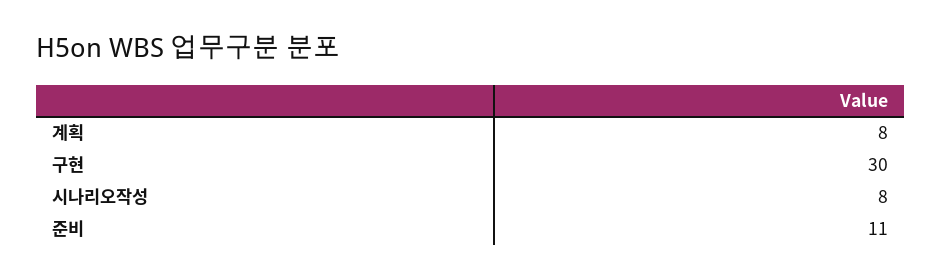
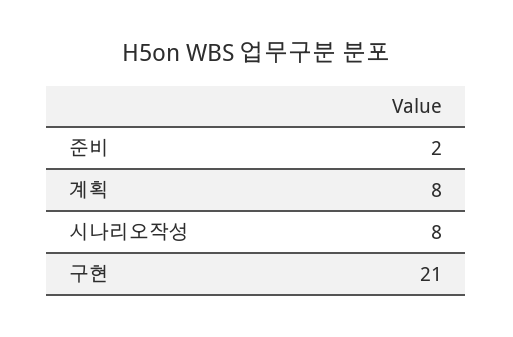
구현: 30 -> 21
준비: 11 -> 2

